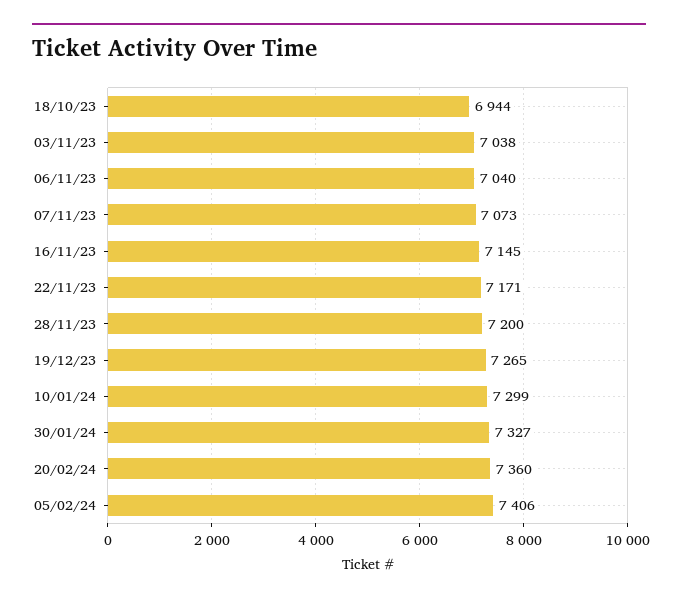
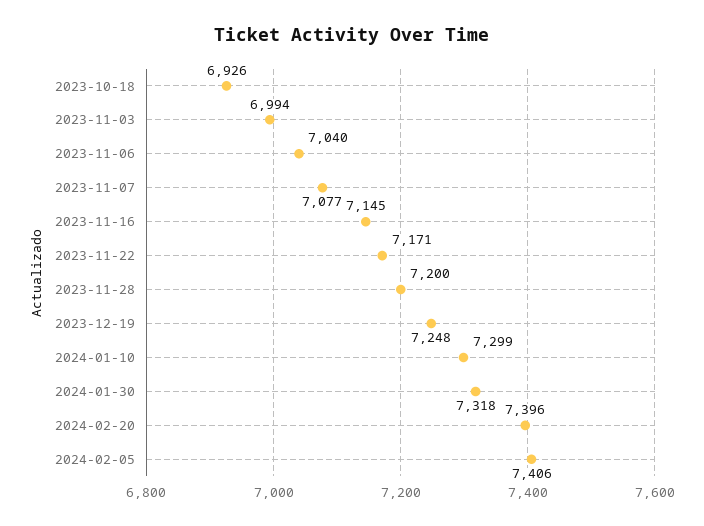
18/10/23: 6944 -> 6926
03/11/23: 7038 -> 6994
07/11/23: 7073 -> 7077
19/12/23: 7265 -> 7248
30/01/24: 7327 -> 7318
20/02/24: 7360 -> 7396

